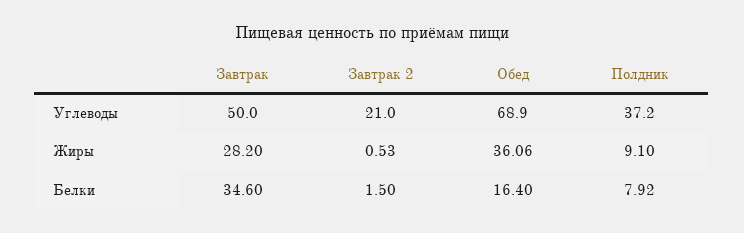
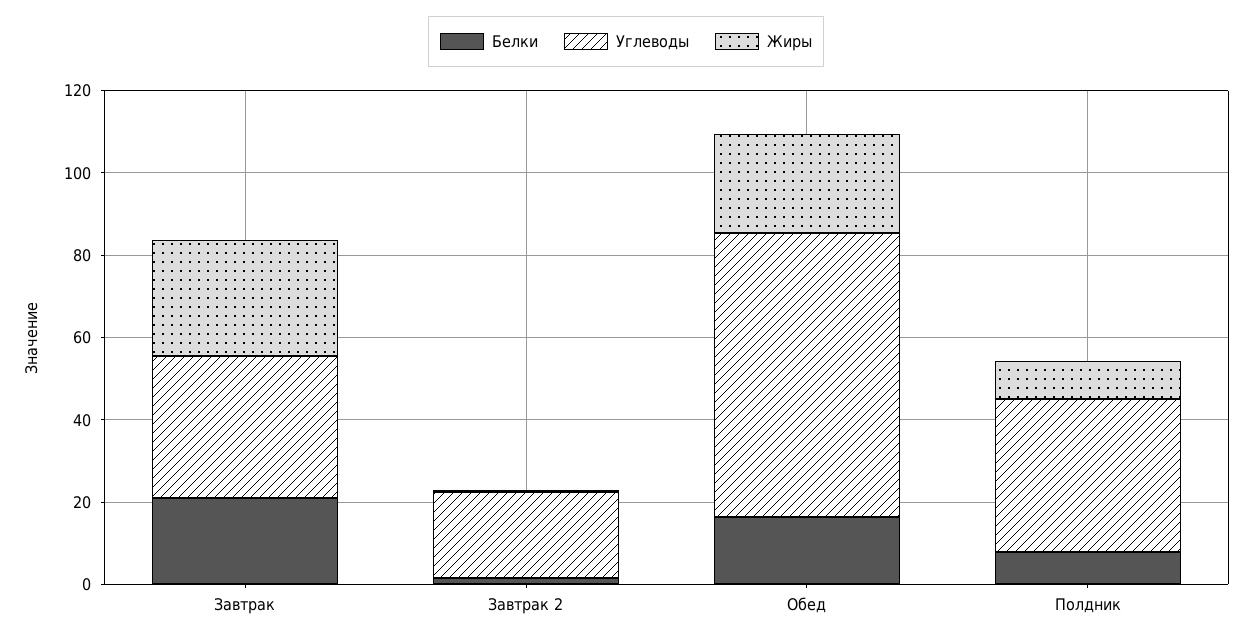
Углеводы, Завтрак: 50 -> 35
Жиры, Обед: 36.06 -> 25
Белки, Завтрак: 34.6 -> 20

